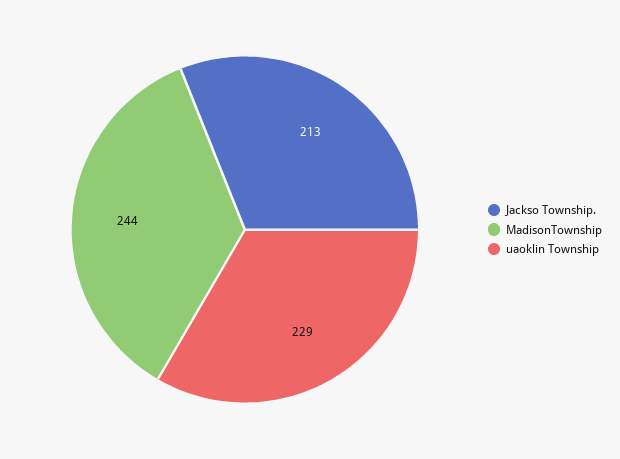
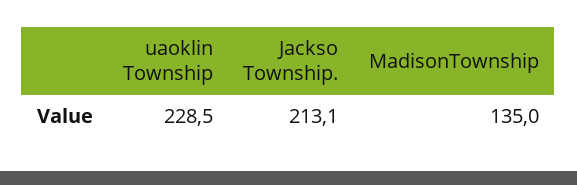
MadisonTownship: 244 -> 135

